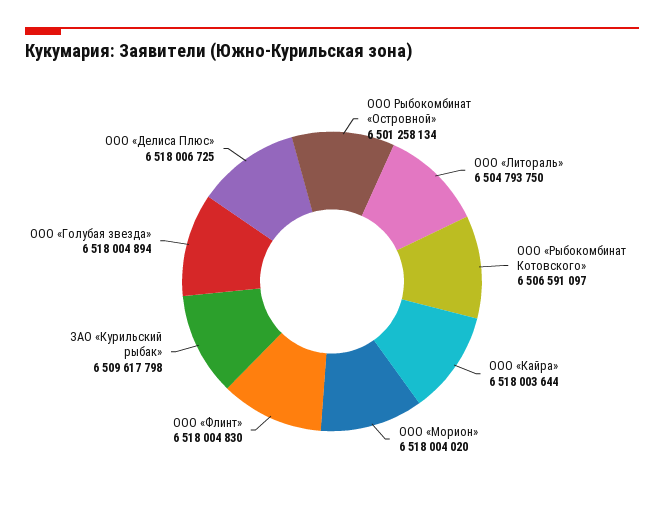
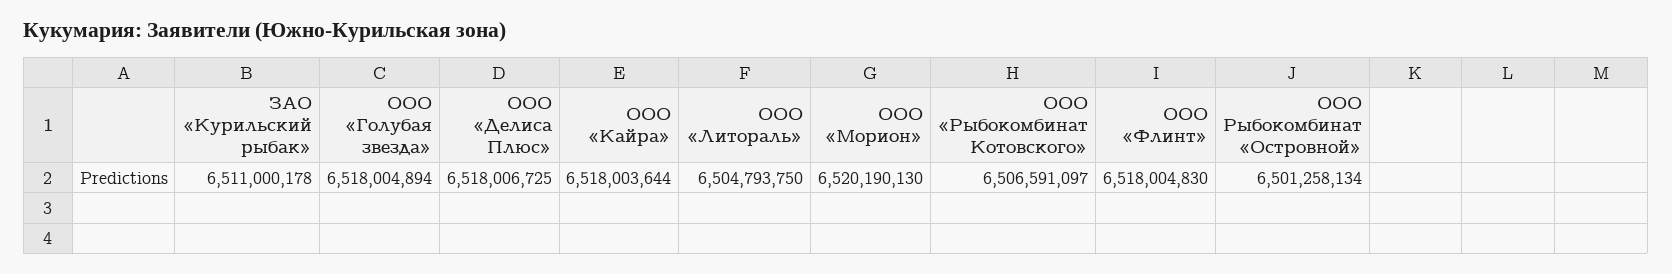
ООО «Морион»: 6518004020 -> 6520190130
ЗАО «Курильский рыбак»: 6509617798 -> 6511000178

